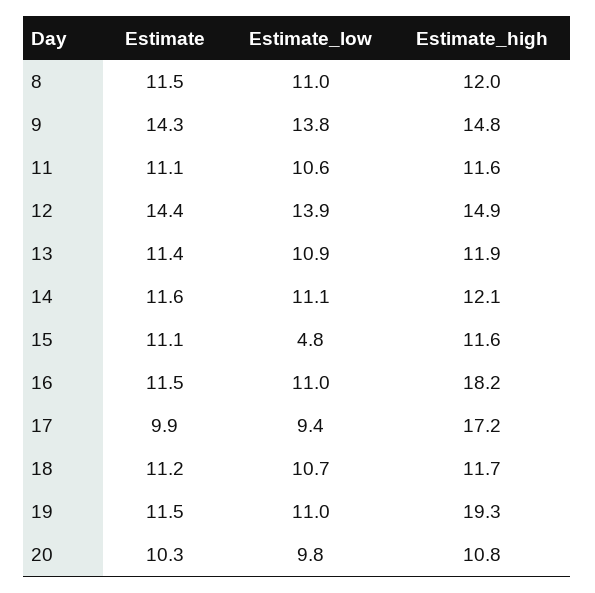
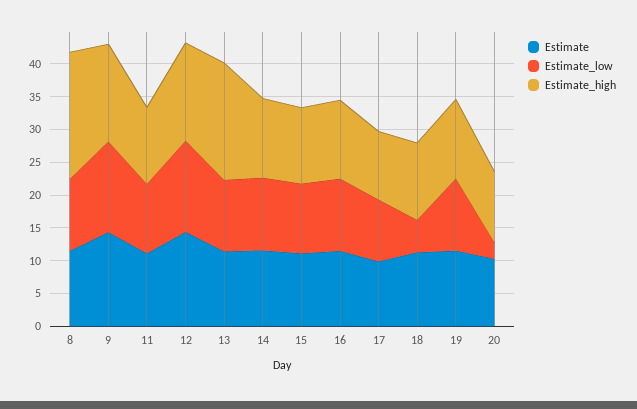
Estimate_high, 8: 12 -> 20
Estimate_high, 13: 11.9 -> 17.5
Estimate_low, 15: 4.8 -> 10
Estimate_high, 16: 18.2 -> 12.5
Estimate_high, 17: 17.2 -> 10
Estimate_low, 18: 10.7 -> 5
Estimate_high, 19: 19.3 -> 12.5
Estimate_low, 20: 9.8 -> 2.5

